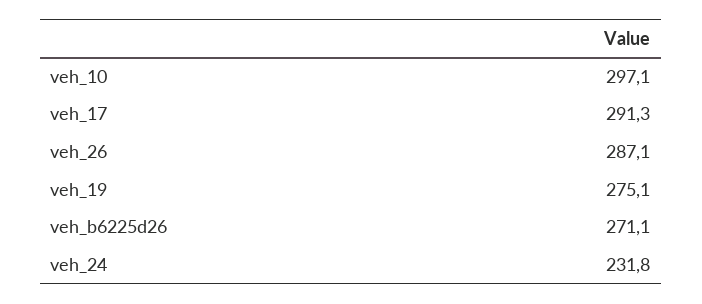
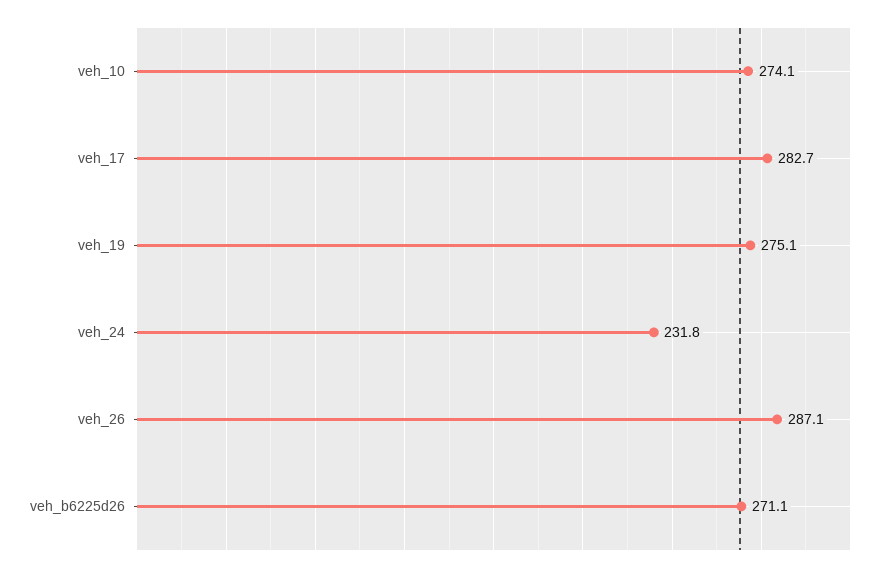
veh_10: 297.1 -> 274.1
veh_17: 291.3 -> 282.7

